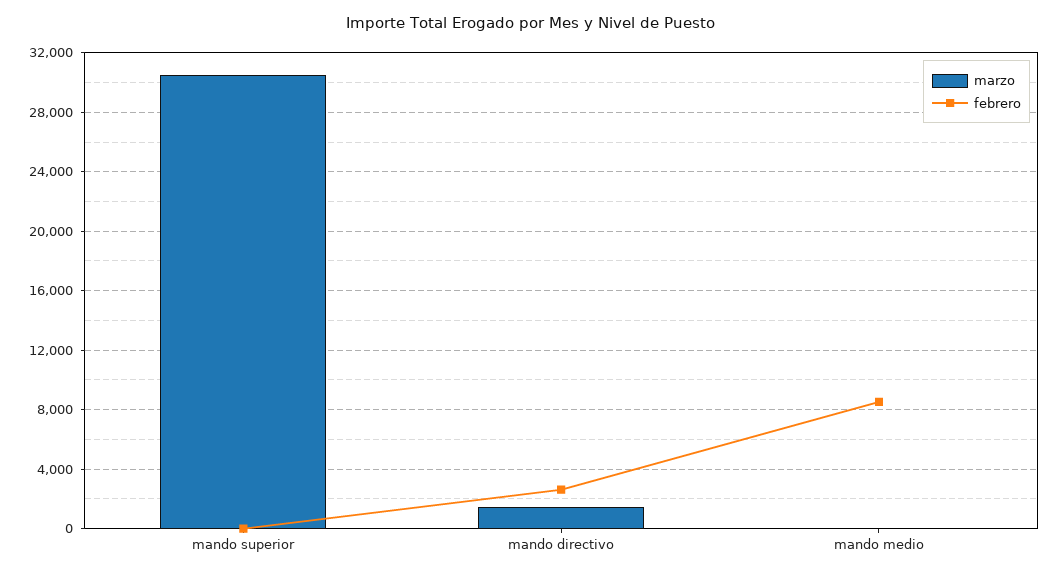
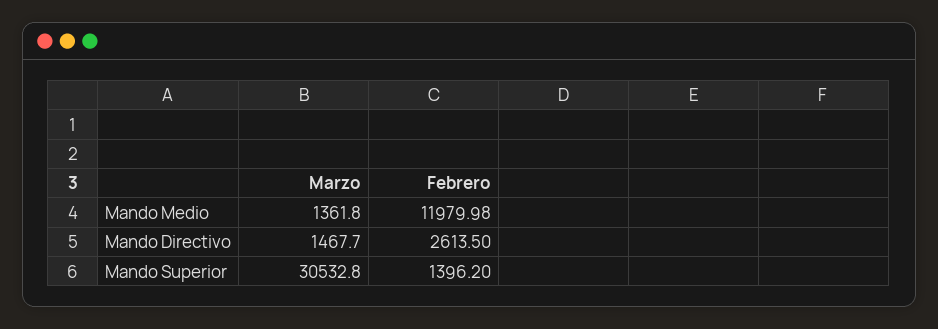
febrero, mando superior: 0 -> 1396.2
marzo, mando medio: 0 -> 1361.8
febrero, mando medio: 8500 -> 11979.98

